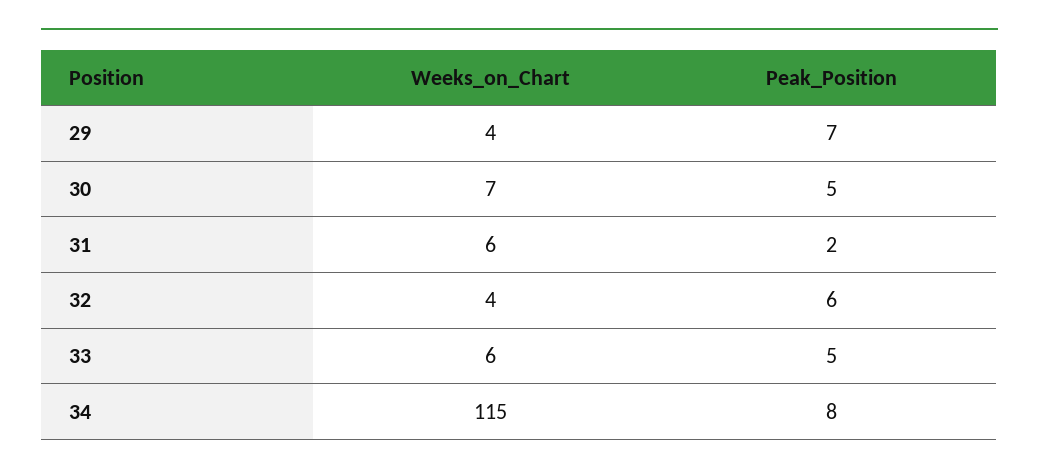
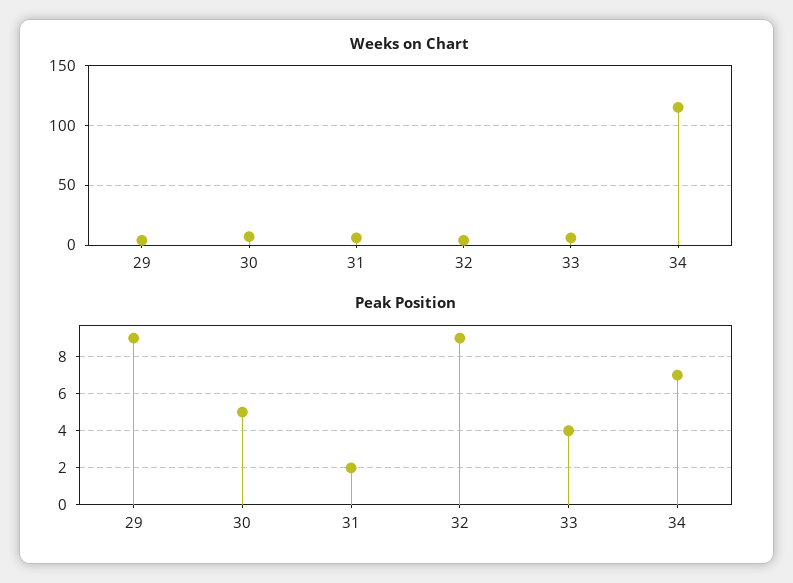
Peak_Position, 29: 7 -> 9
Peak_Position, 32: 6 -> 9
Peak_Position, 33: 5 -> 4
Peak_Position, 34: 8 -> 7

